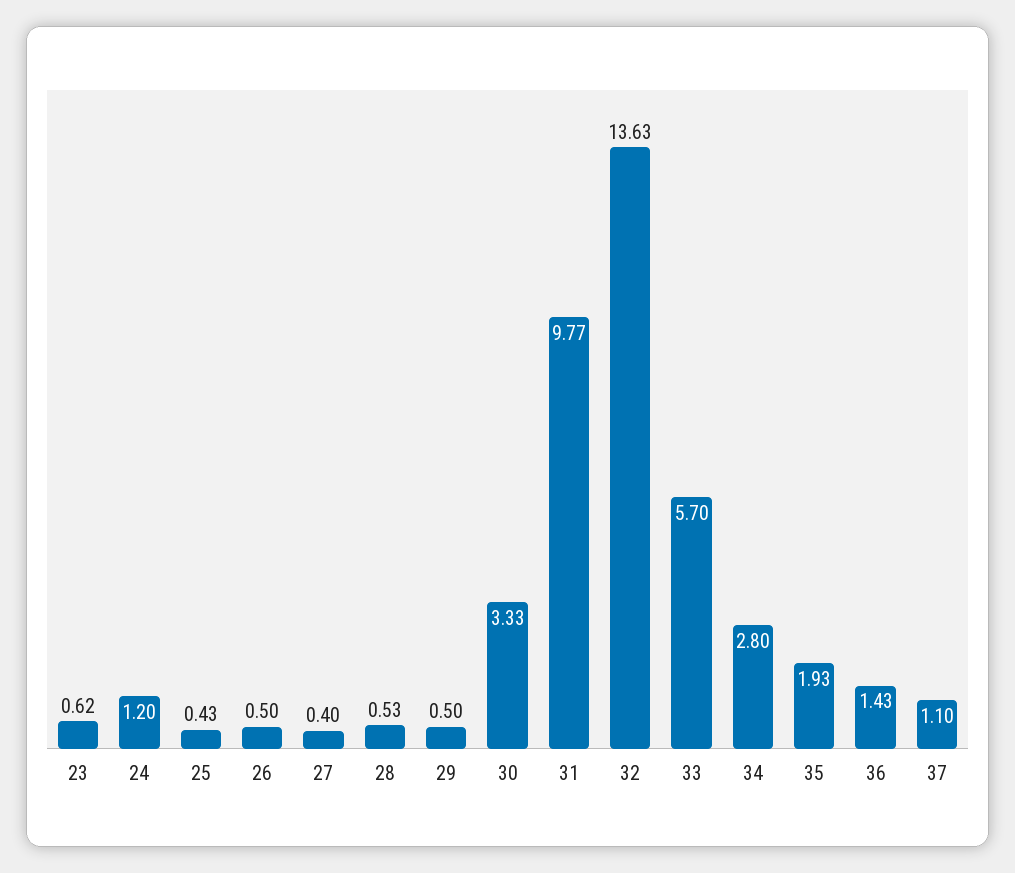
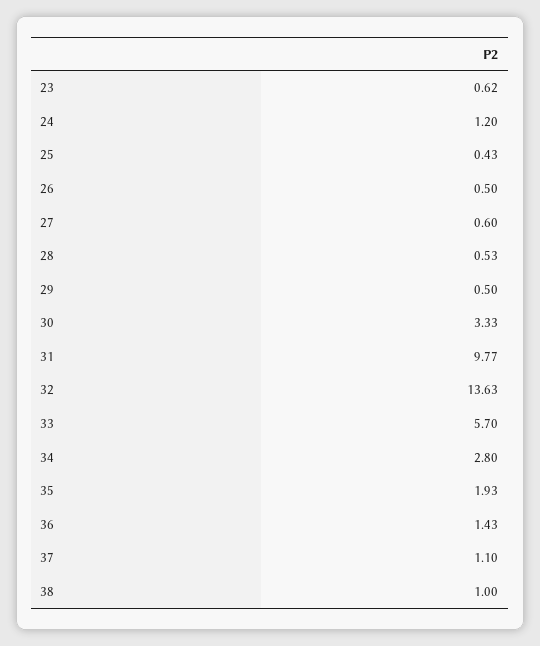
27: 0.4 -> 0.6
38: none -> 1

